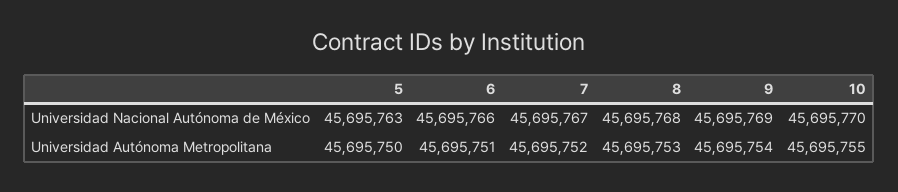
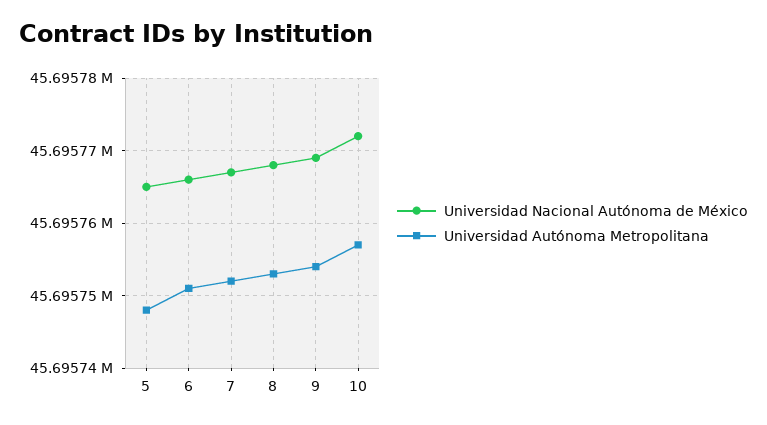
Universidad Nacional Autónoma de México, 5: 45695763 -> 45695765
Universidad Nacional Autónoma de México, 10: 45695770 -> 45695772
Universidad Autónoma Metropolitana, 5: 45695750 -> 45695748
Universidad Autónoma Metropolitana, 10: 45695755 -> 45695757

